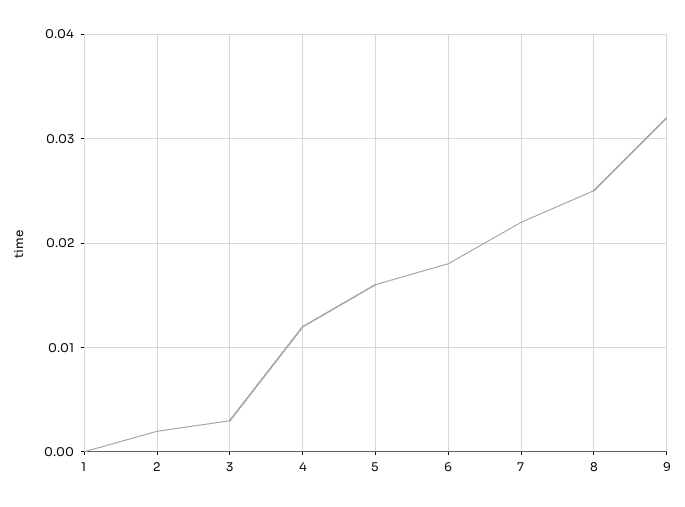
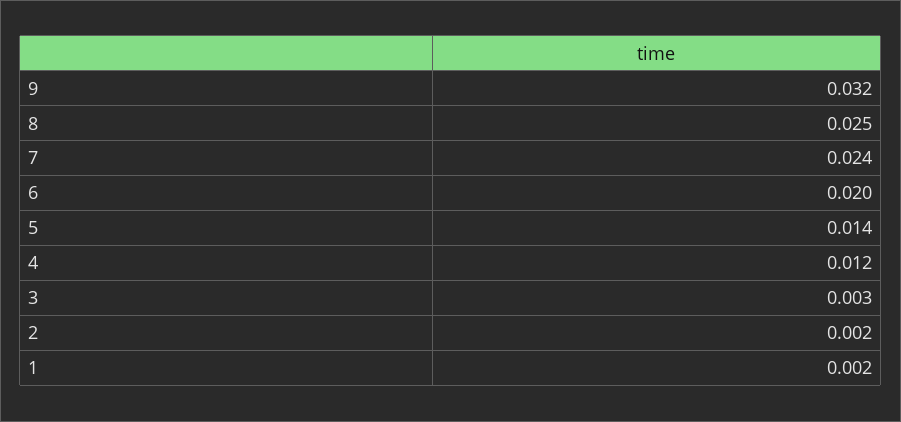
1: 0 -> 0.002
5: 0.016 -> 0.014
6: 0.018 -> 0.02
7: 0.022 -> 0.024

